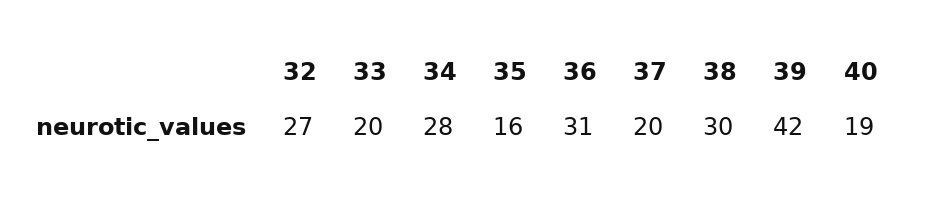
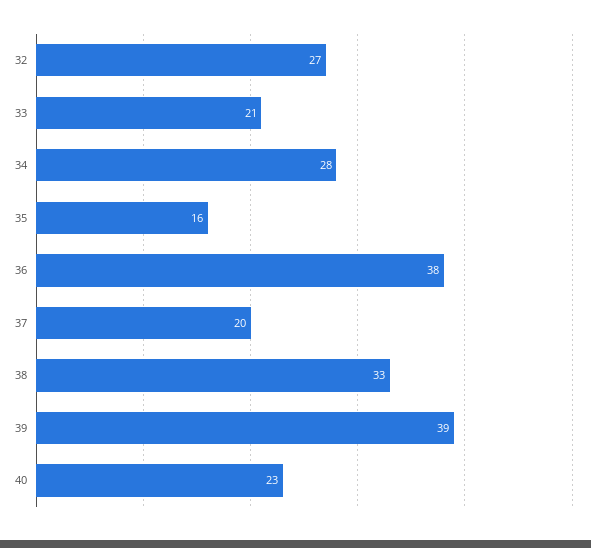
33: 20 -> 21
36: 31 -> 38
38: 30 -> 33
39: 42 -> 39
40: 19 -> 23

